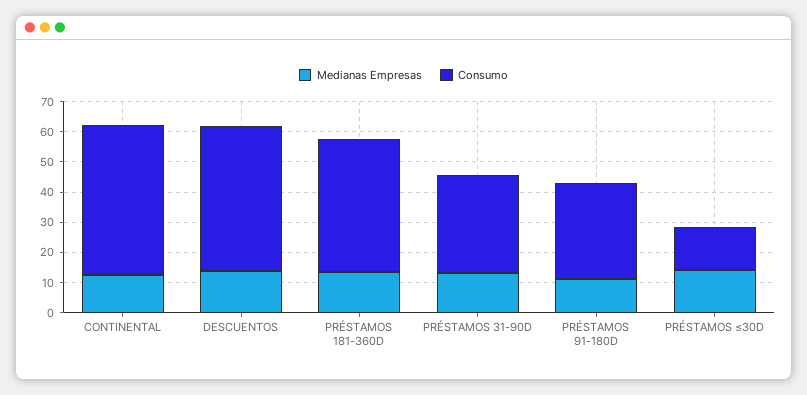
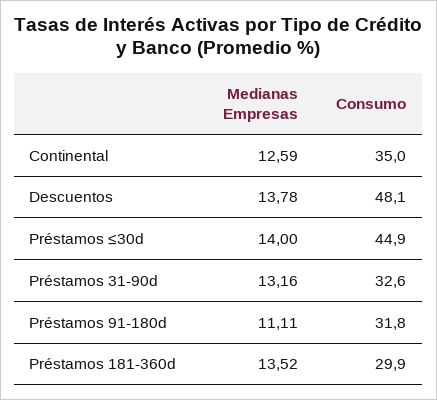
Consumo, CONTINENTAL: 50 -> 35
Consumo, PRÉSTAMOS 181-360D: 45 -> 29.9
Consumo, PRÉSTAMOS ≤30D: 15 -> 44.9

